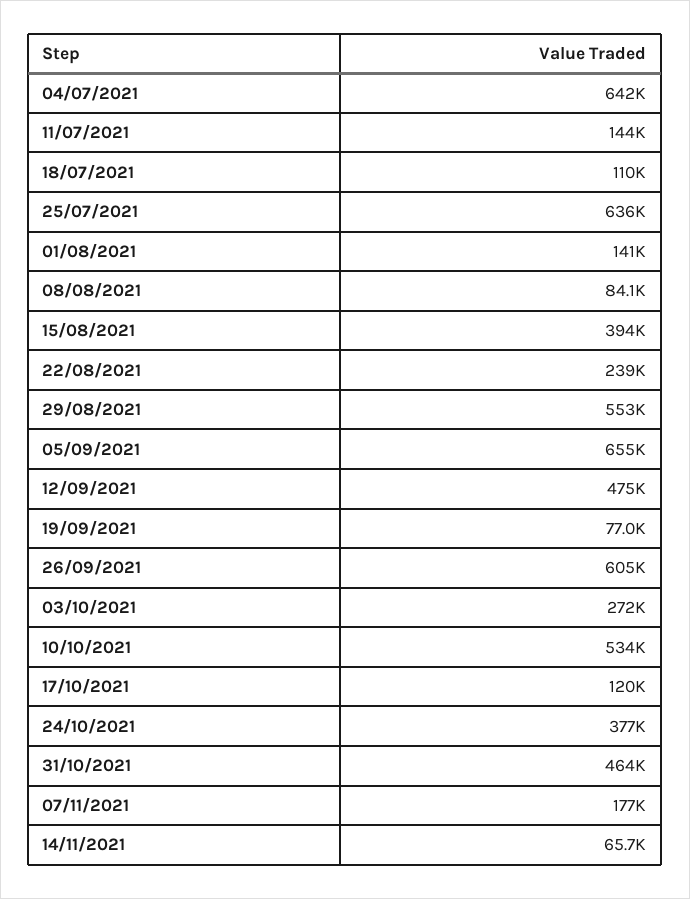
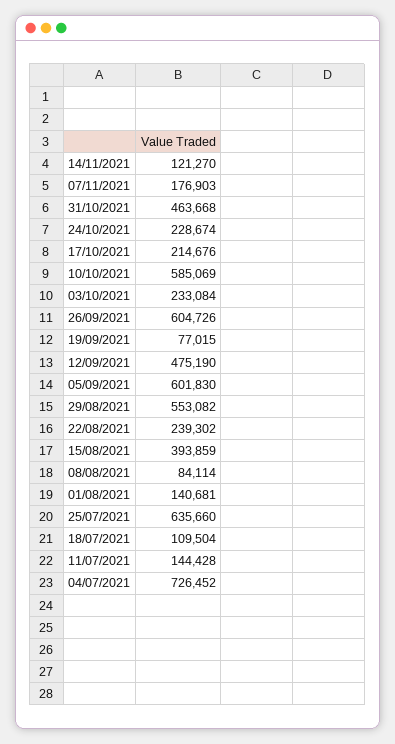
04/07/2021: 642000 -> 726452
05/09/2021: 655000 -> 601830
03/10/2021: 272000 -> 233084
10/10/2021: 534000 -> 585069
17/10/2021: 120000 -> 214676
24/10/2021: 377000 -> 228674
14/11/2021: 65700 -> 121270

